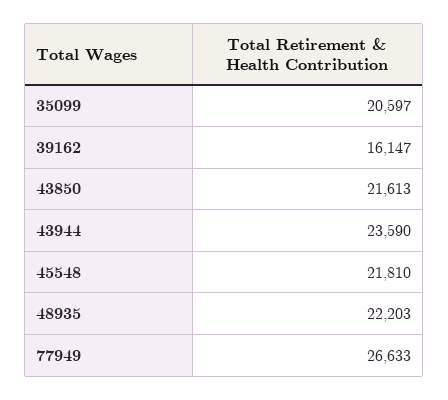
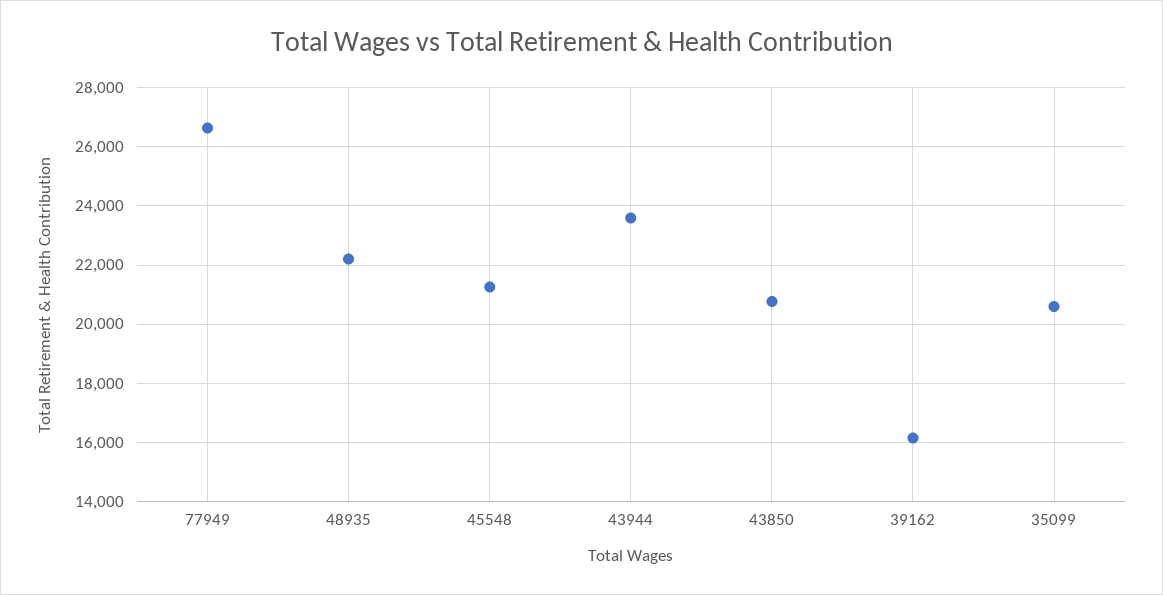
43850: 21613 -> 20750
45548: 21810 -> 21250

